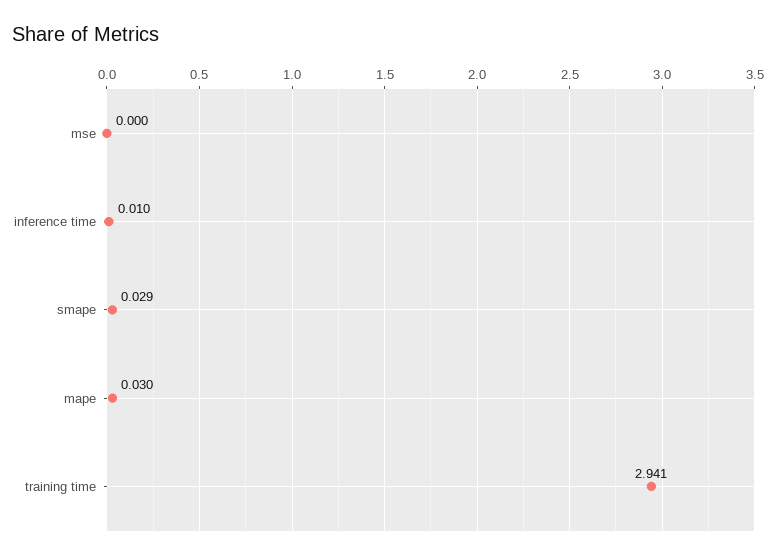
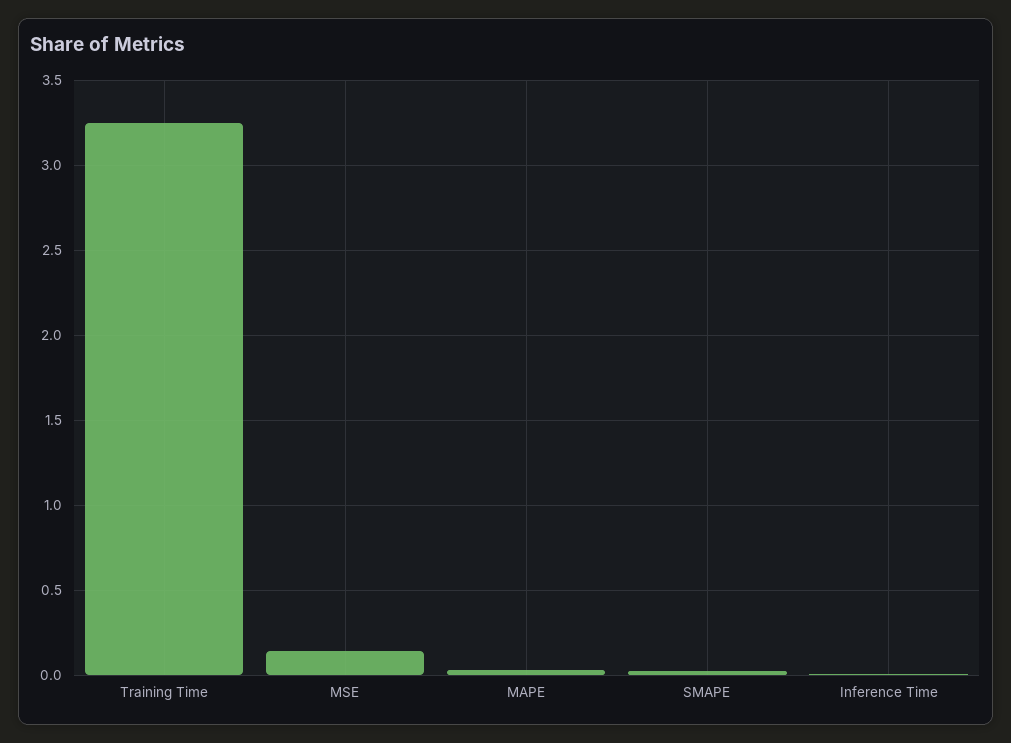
mse: 0 -> 0.15
training time: 2.941 -> 3.25

